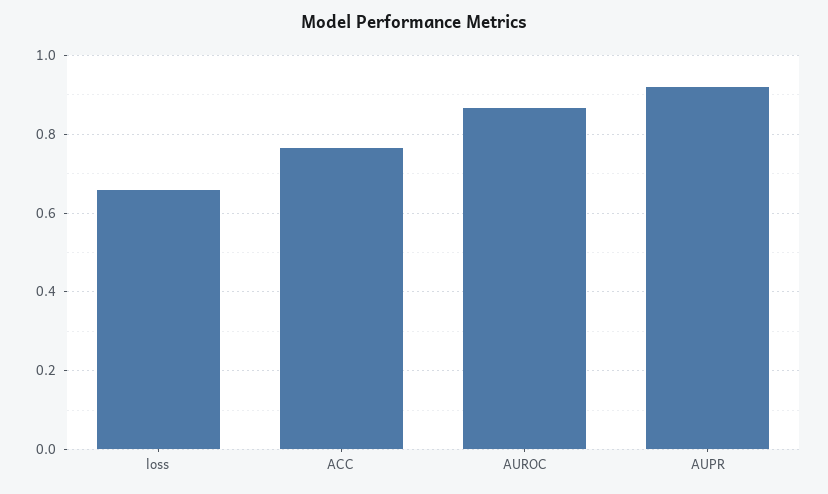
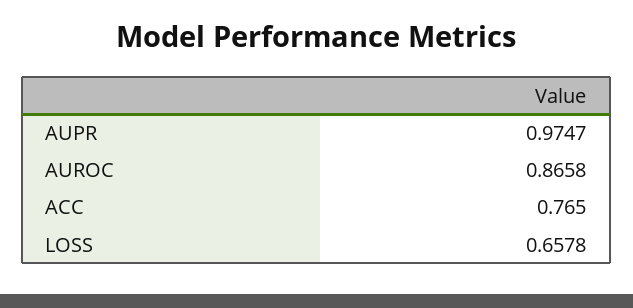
AUPR: 0.92 -> 0.9747

